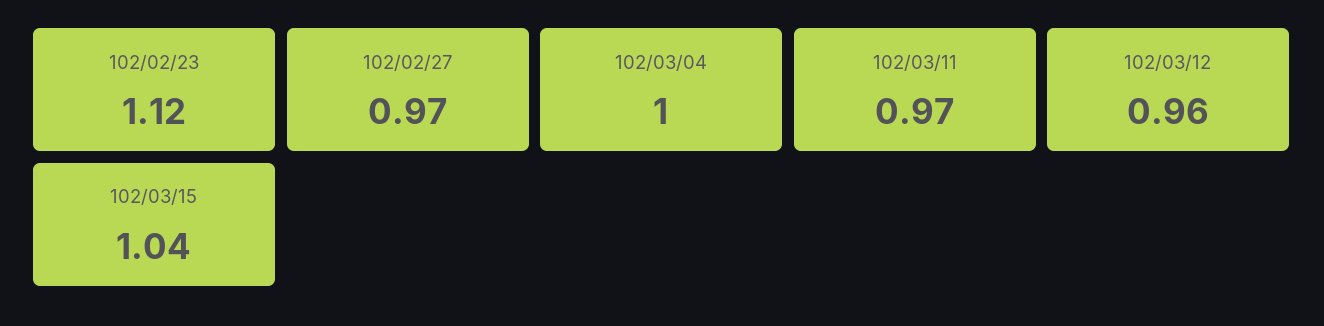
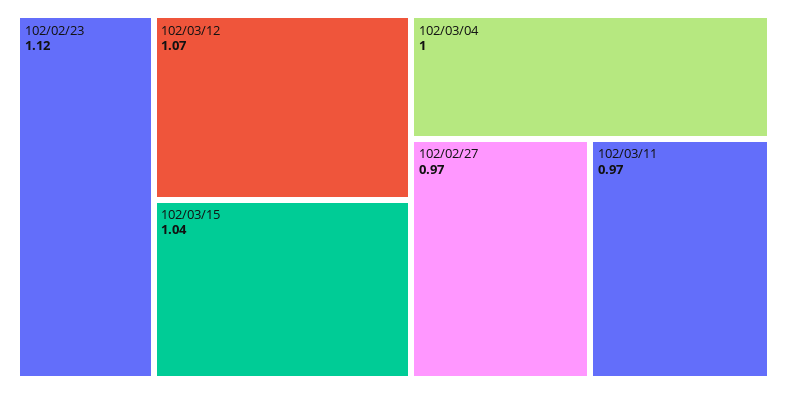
102/03/12: 0.96 -> 1.07

